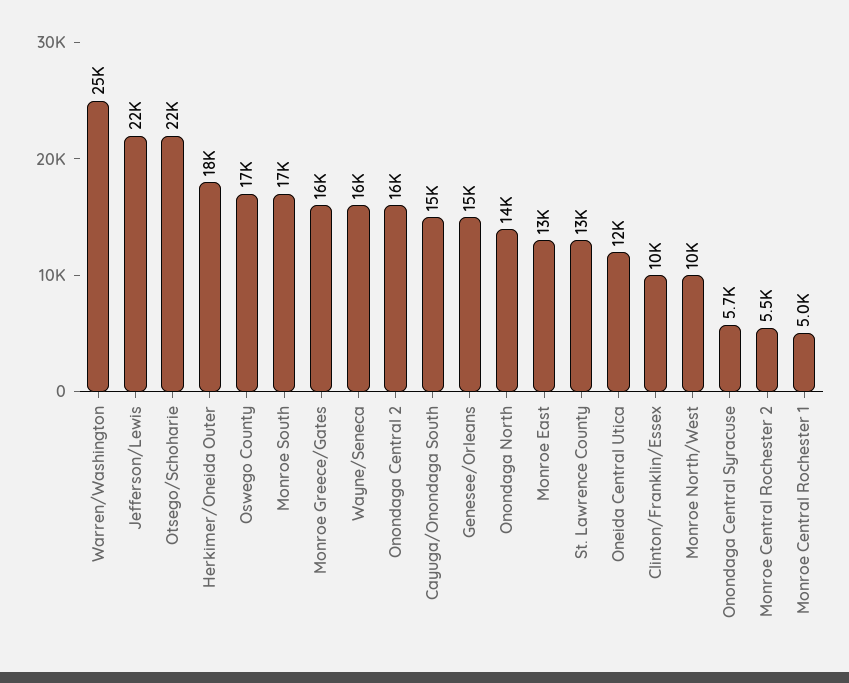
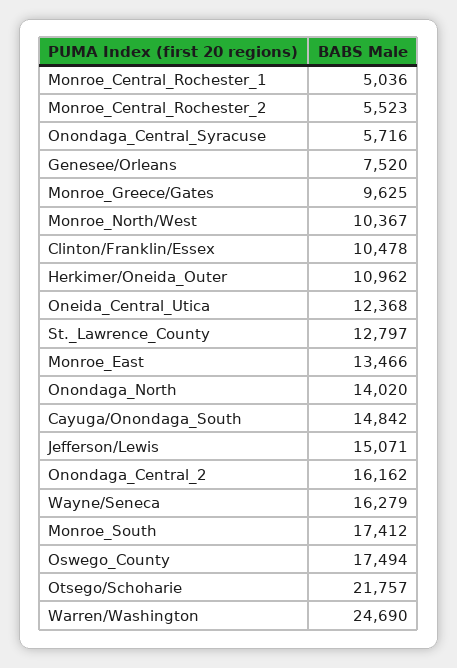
Jefferson/Lewis: 22000 -> 15071
Herkimer/Oneida Outer: 18000 -> 10962
Monroe Greece/Gates: 16000 -> 9625
Genesee/Orleans: 15000 -> 7520

